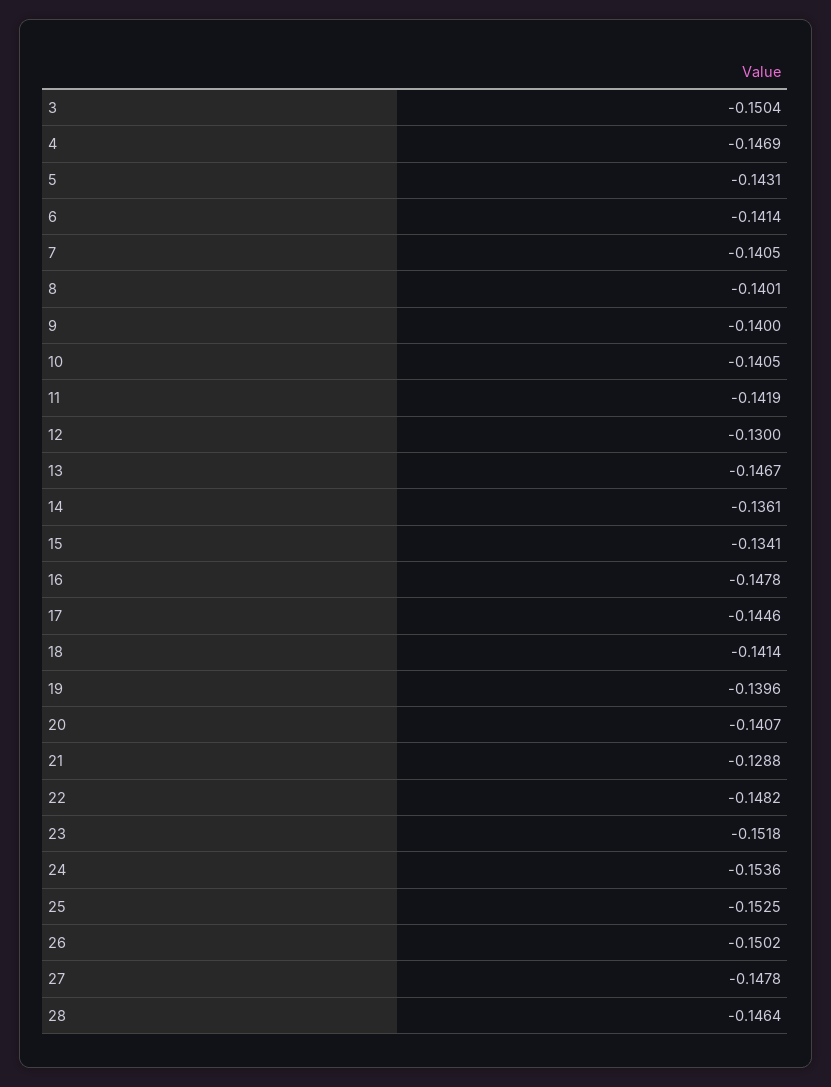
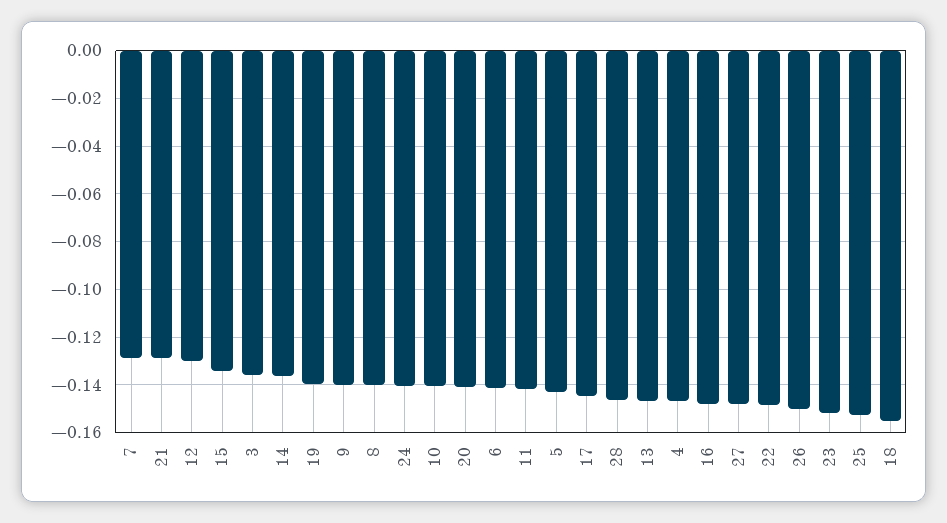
3: -0.1504 -> -0.135
7: -0.1405 -> -0.13
18: -0.1414 -> -0.155
24: -0.1536 -> -0.14

